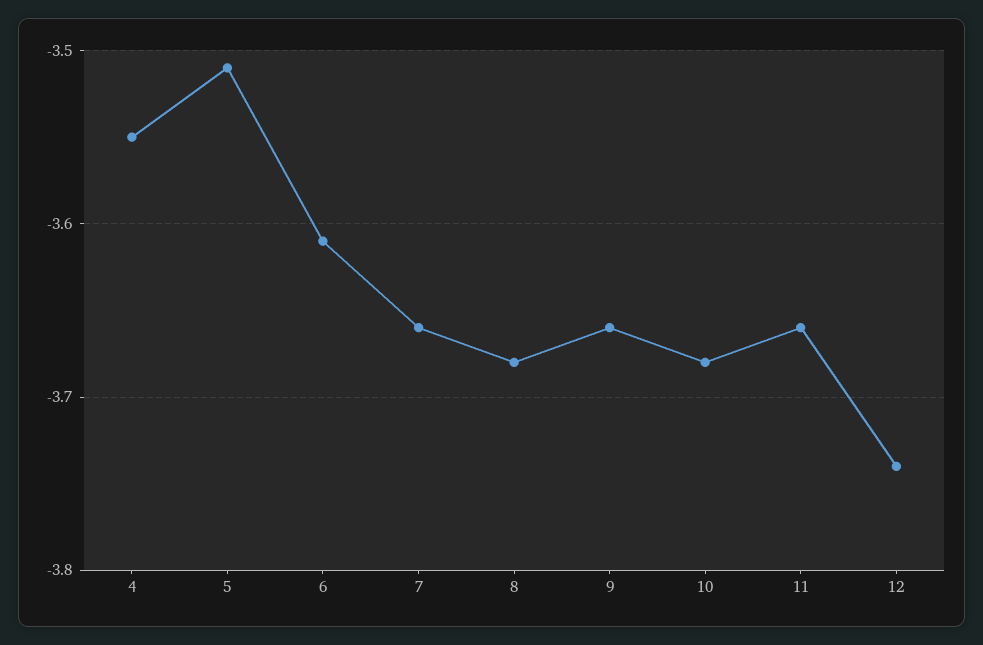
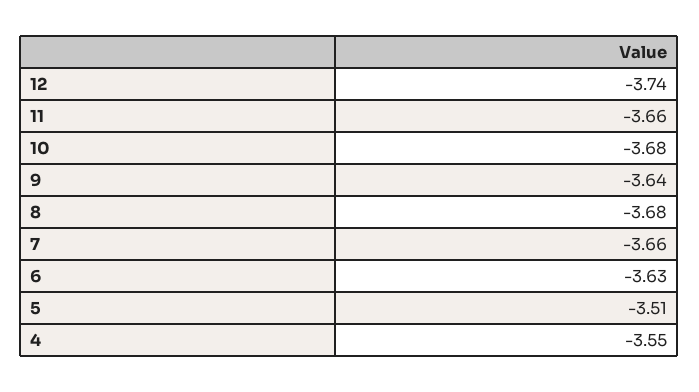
6: -3.61 -> -3.63
9: -3.66 -> -3.64

